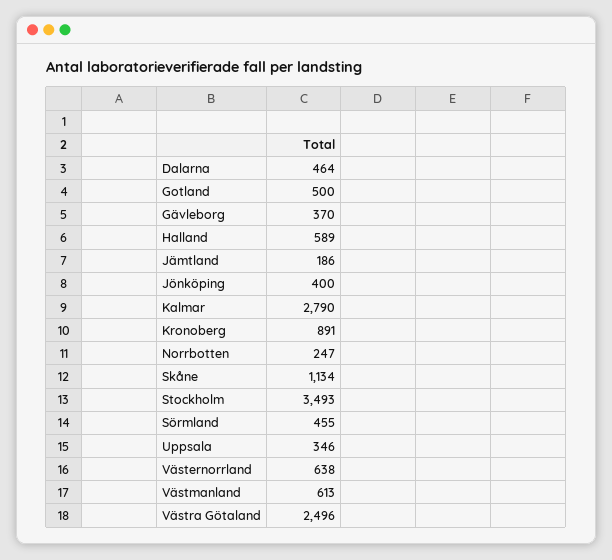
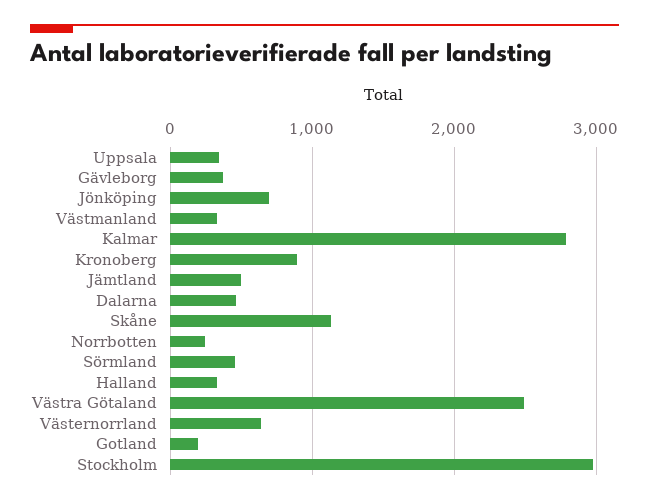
Gotland: 500 -> 200
Halland: 589 -> 300
Jämtland: 186 -> 500
Jönköping: 400 -> 700
Stockholm: 3493 -> 3000
Västmanland: 613 -> 300

